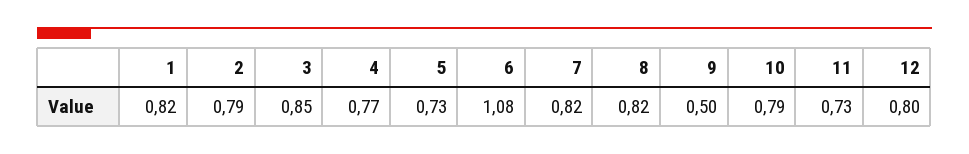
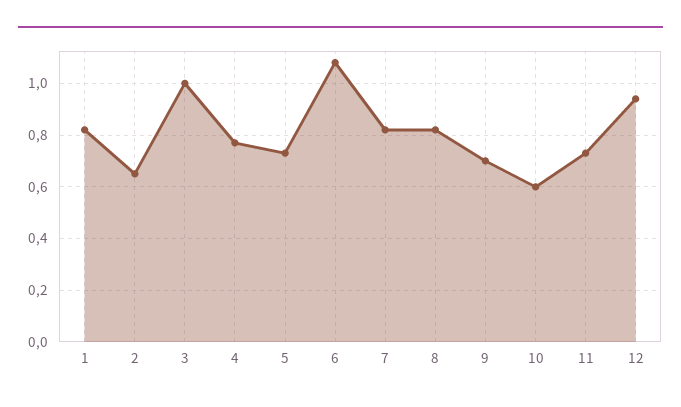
2: 0.79 -> 0.65
3: 0.85 -> 1
9: 0.5 -> 0.7
10: 0.79 -> 0.6
12: 0.8 -> 0.95

